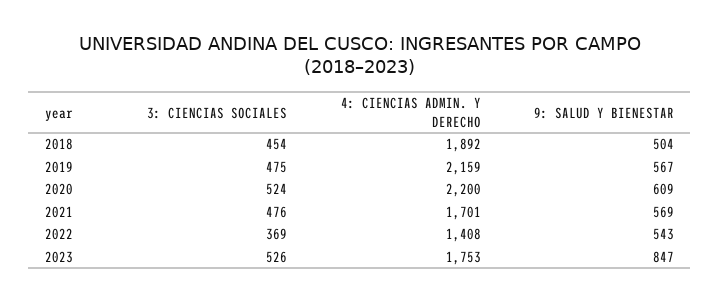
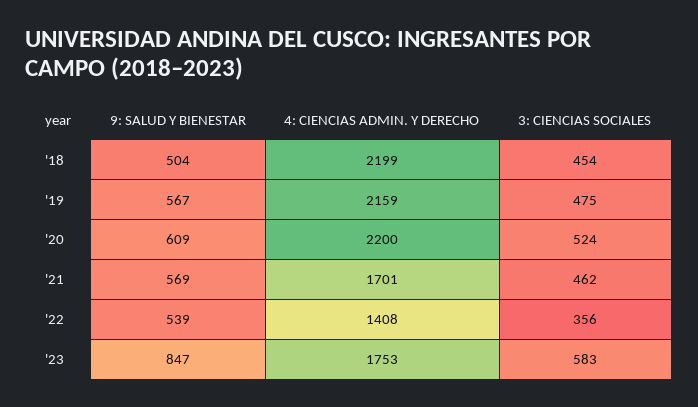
4: CIENCIAS ADMIN. Y DERECHO, 2018: 1892 -> 2199
3: CIENCIAS SOCIALES, 2021: 476 -> 462
3: CIENCIAS SOCIALES, 2022: 369 -> 356
9: SALUD Y BIENESTAR, 2022: 543 -> 539
3: CIENCIAS SOCIALES, 2023: 526 -> 583

